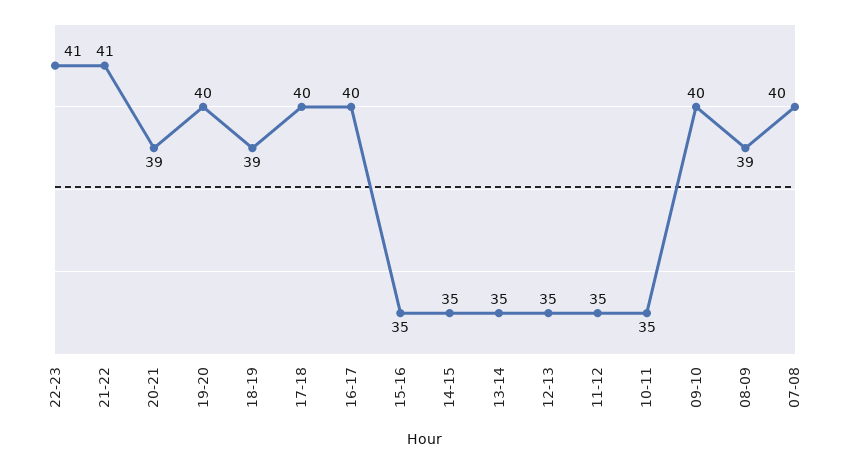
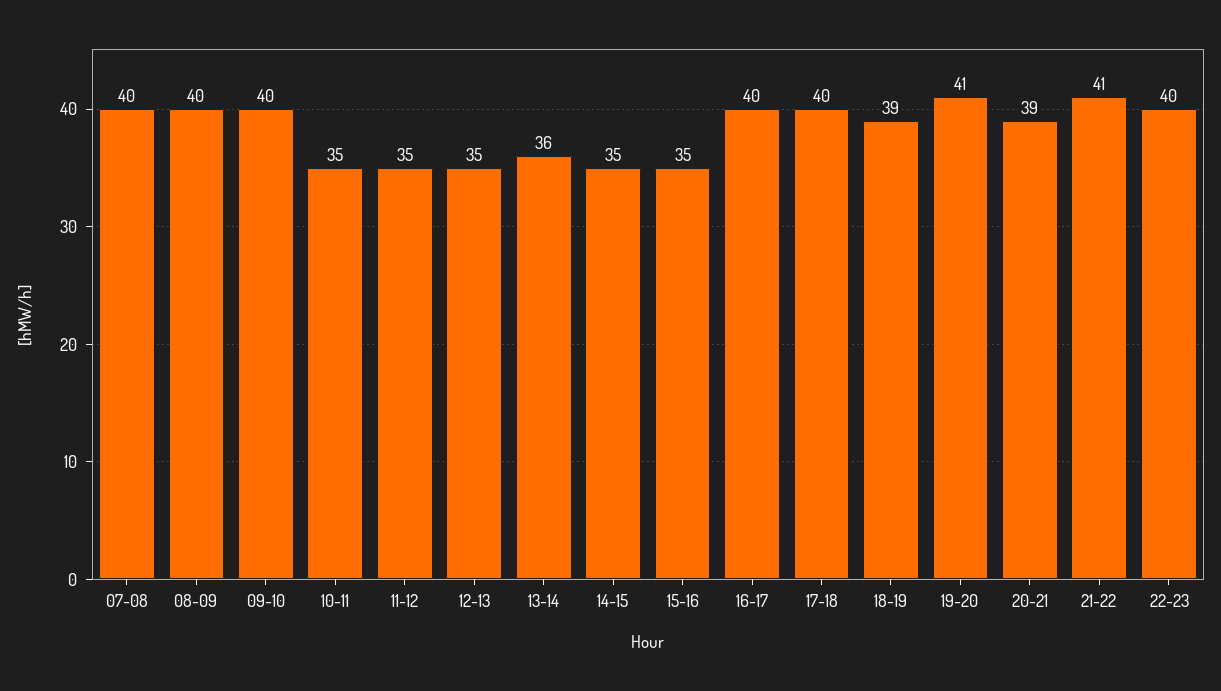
22-23: 41 -> 40
19-20: 40 -> 41
13-14: 35 -> 36
08-09: 39 -> 40

